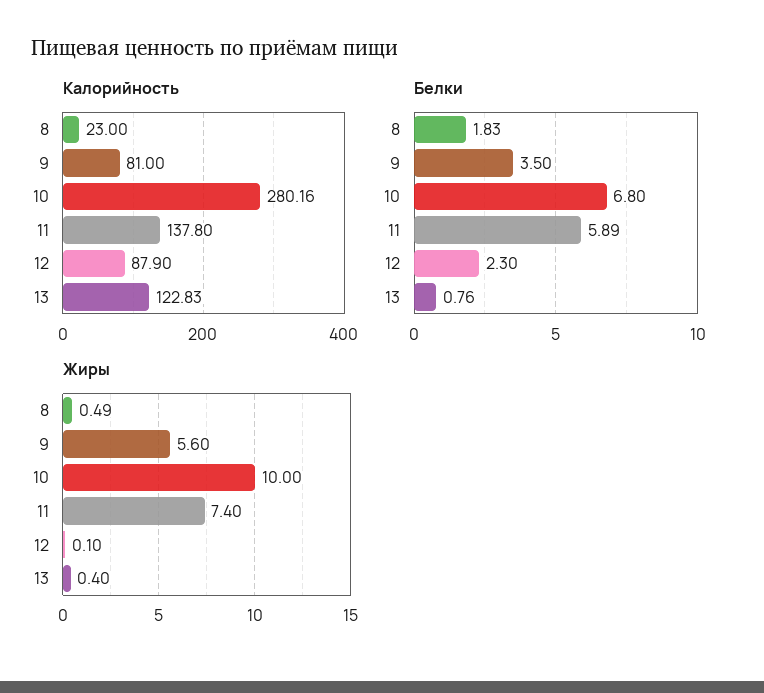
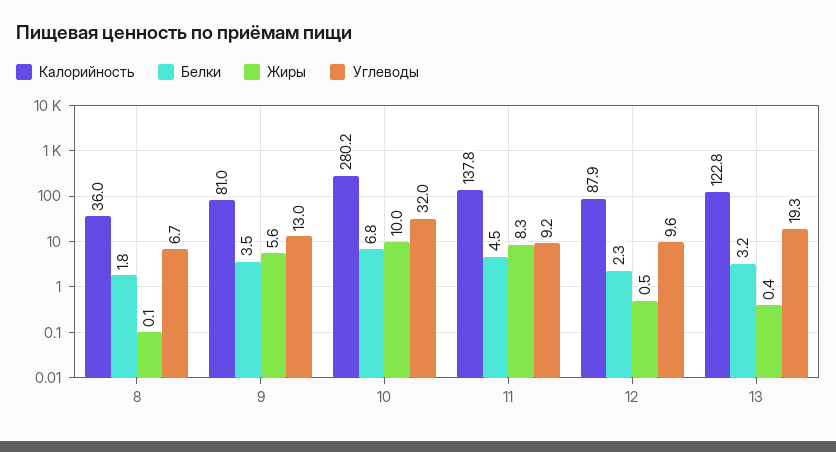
Калорийность, 8: 23 -> 36
Белки, 11: 5.89 -> 4.5
Белки, 13: 0.76 -> 3.2
Жиры, 8: 0.49 -> 0.1
Жиры, 11: 7.4 -> 8.3
Жиры, 12: 0.1 -> 0.5
Углеводы, 8: none -> 6.7
Углеводы, 9: none -> 13
Углеводы, 10: none -> 32
Углеводы, 11: none -> 9.2
Углеводы, 12: none -> 9.6
Углеводы, 13: none -> 19.3

